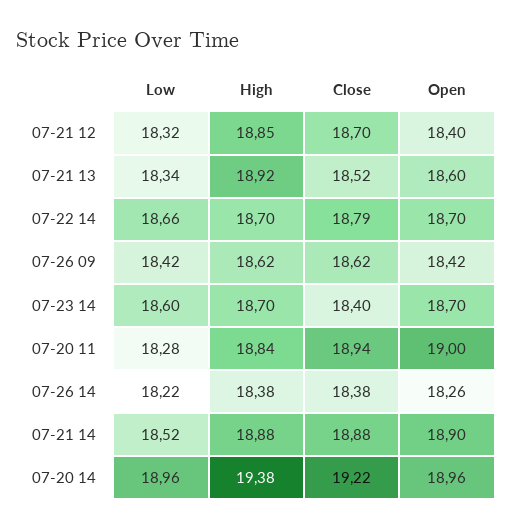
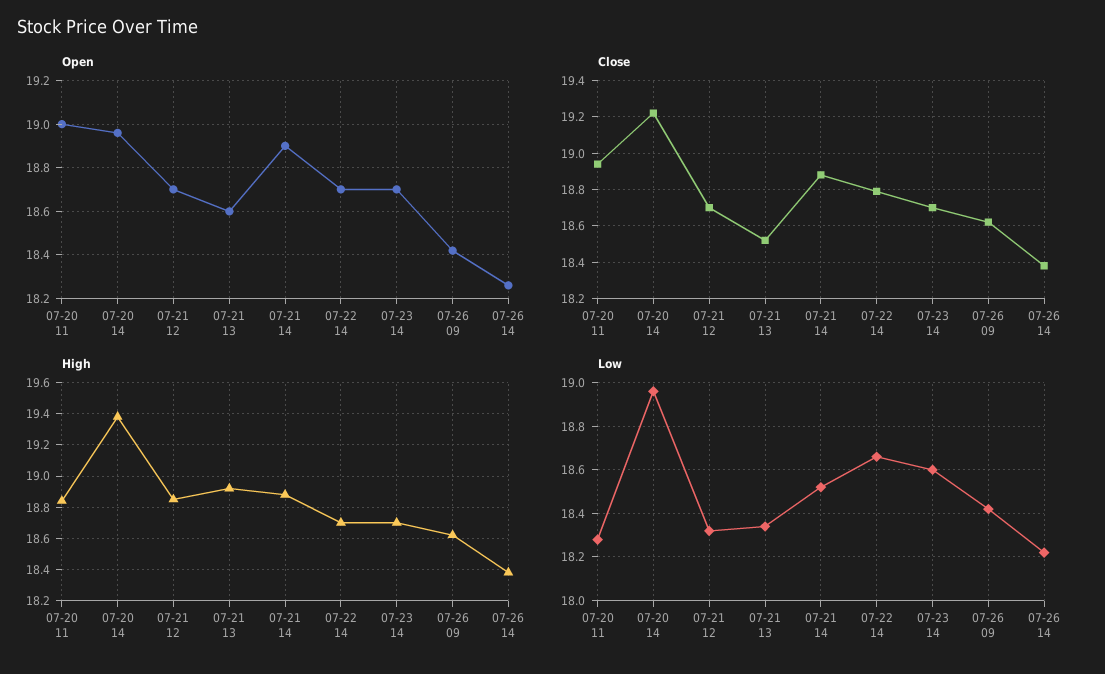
Open, 07-21 12: 18.4 -> 18.7
Close, 07-23 14: 18.4 -> 18.7

